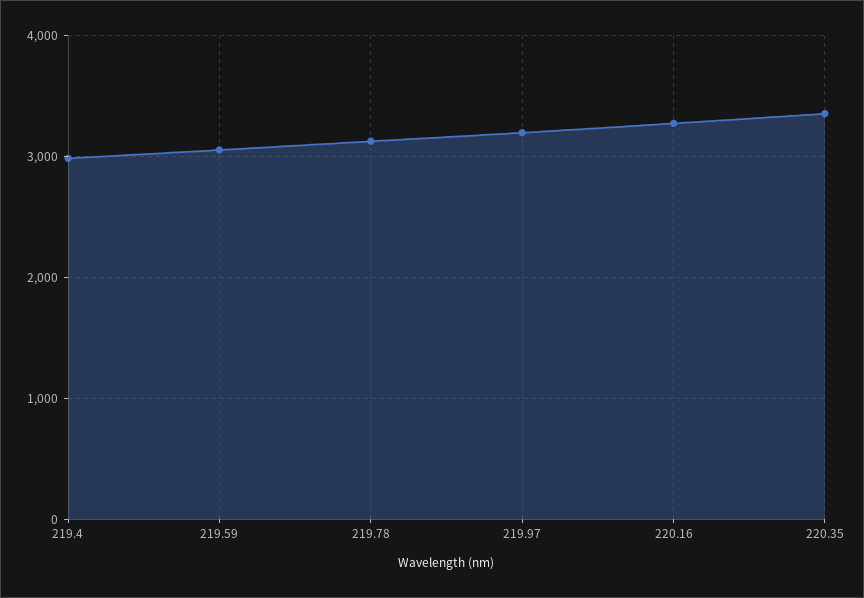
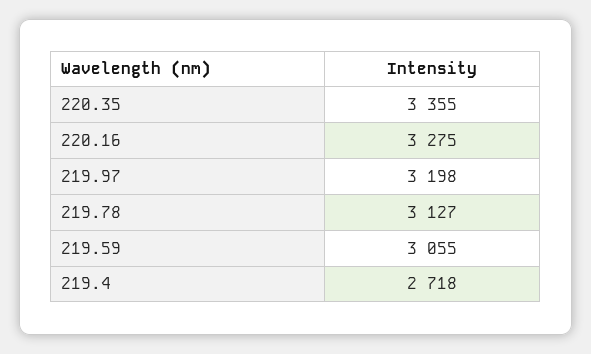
219.4: 3000 -> 2718

